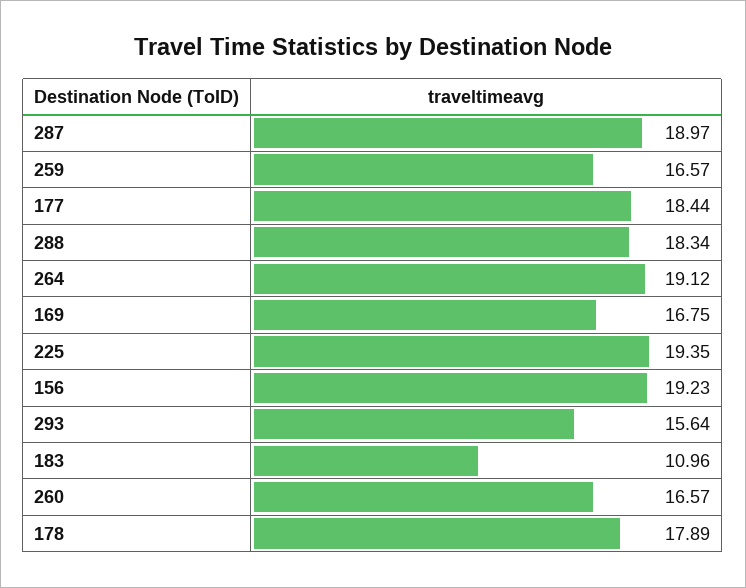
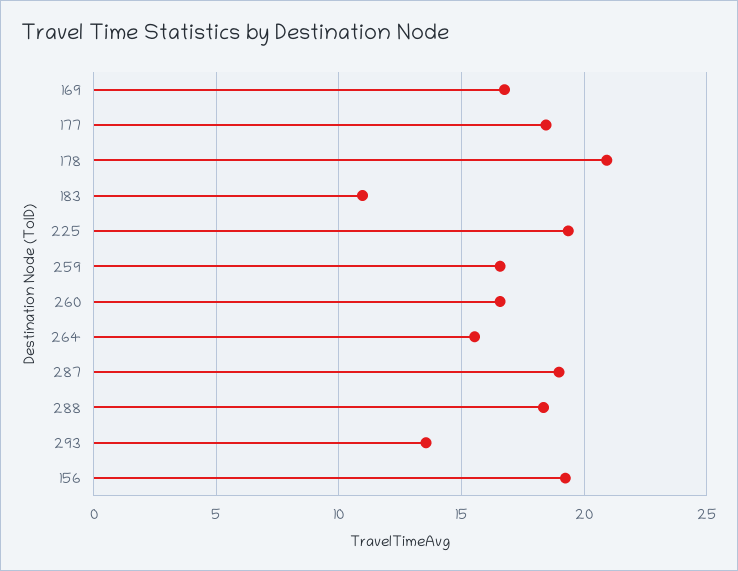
264: 19.12 -> 15.5
293: 15.64 -> 13.5
178: 17.89 -> 21

